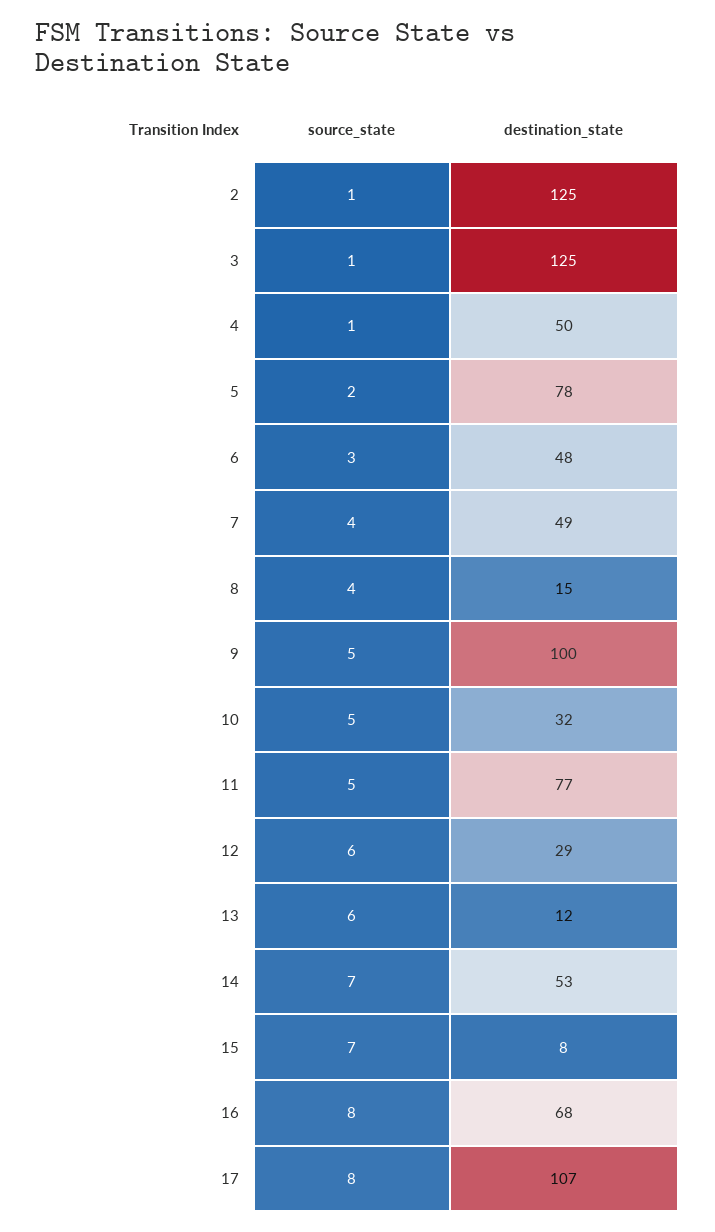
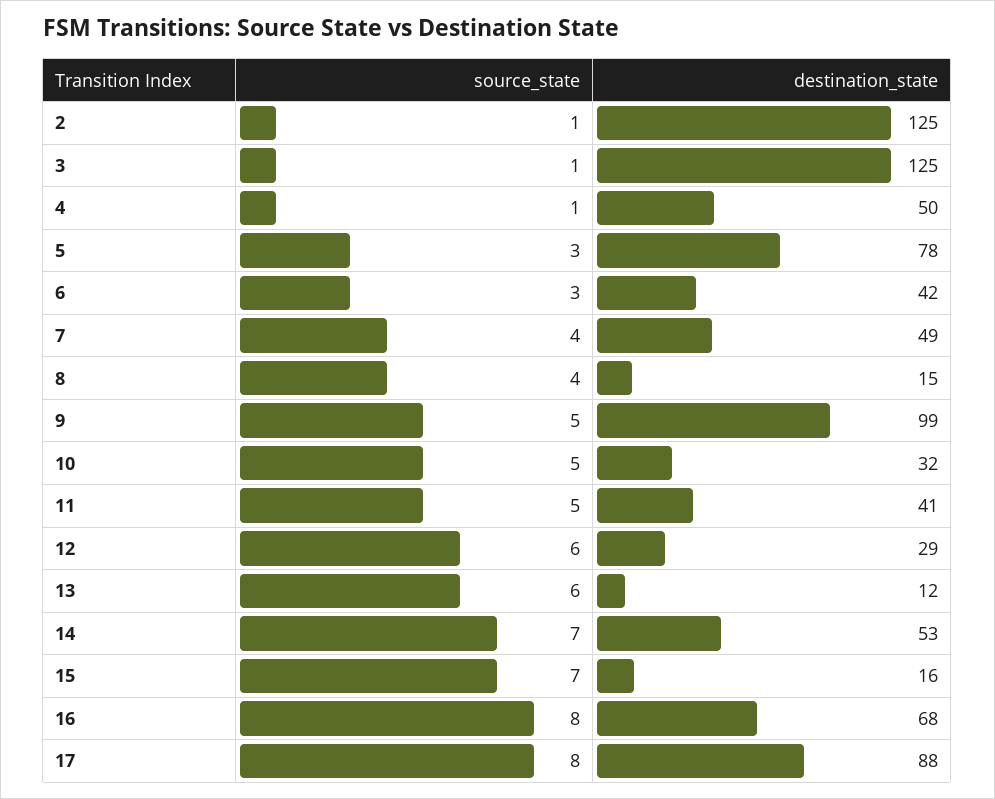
source_state, 5: 2 -> 3
destination_state, 6: 48 -> 42
destination_state, 9: 100 -> 99
destination_state, 11: 77 -> 41
destination_state, 15: 8 -> 16
destination_state, 17: 107 -> 88

